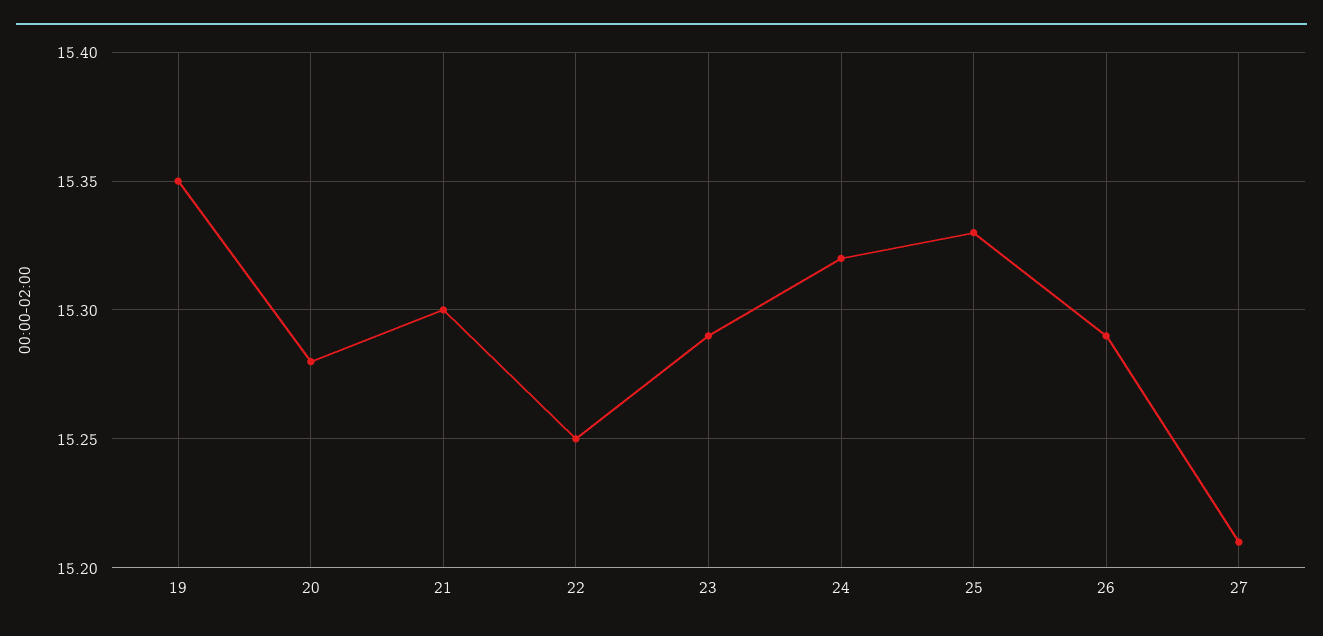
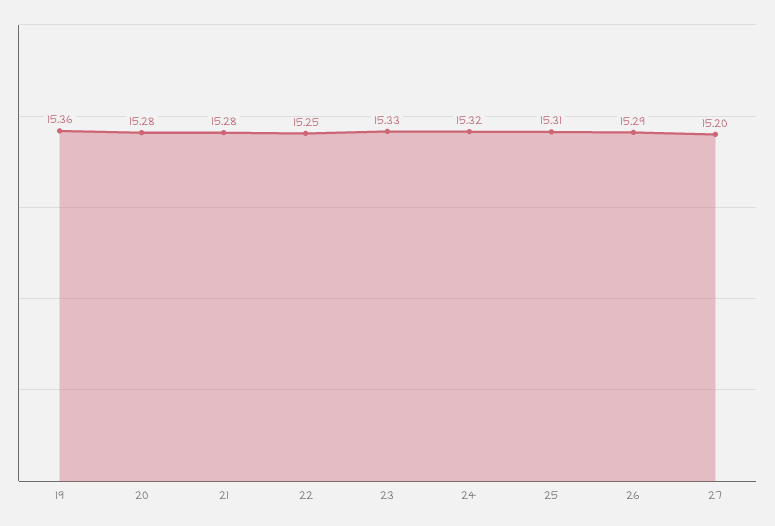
19: 15.35 -> 15.36
21: 15.3 -> 15.28
23: 15.29 -> 15.33
25: 15.33 -> 15.31
27: 15.21 -> 15.2

